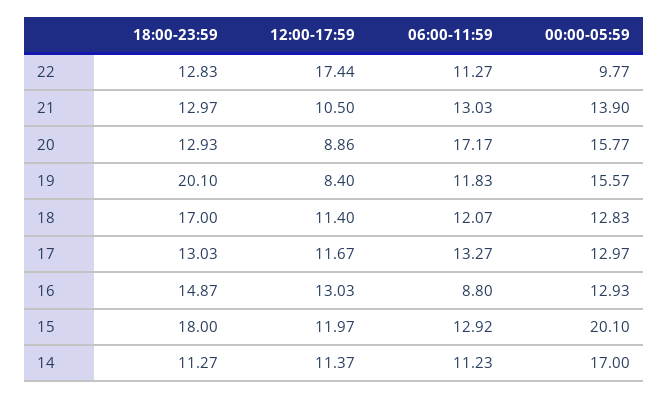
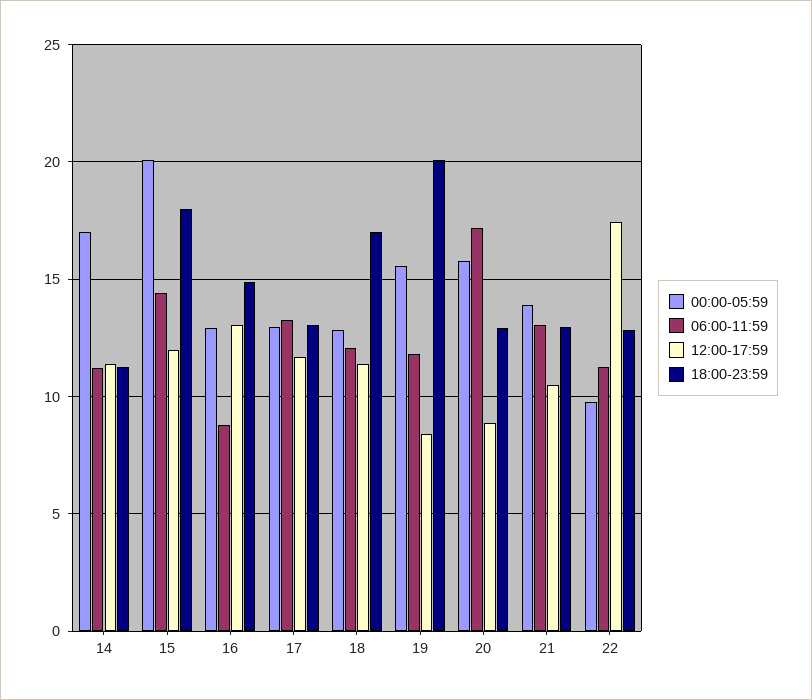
06:00-11:59, 15: 12.92 -> 14.5

